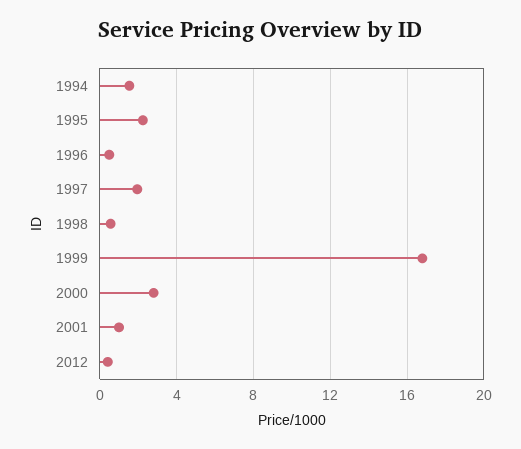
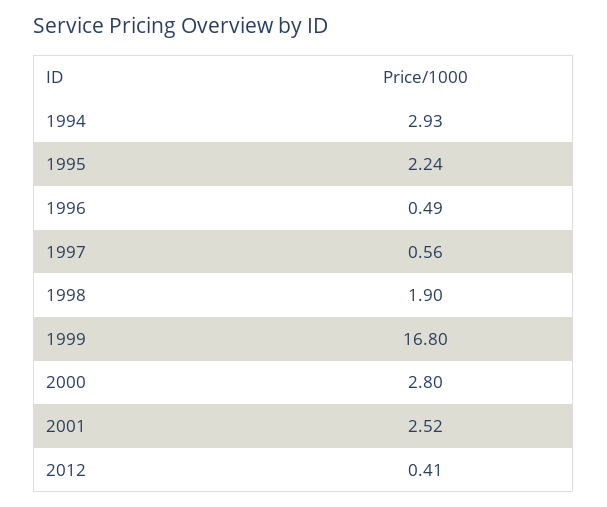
1994: 1.5 -> 2.93
1997: 2 -> 0.56
1998: 0.5 -> 1.9
2001: 1 -> 2.52

